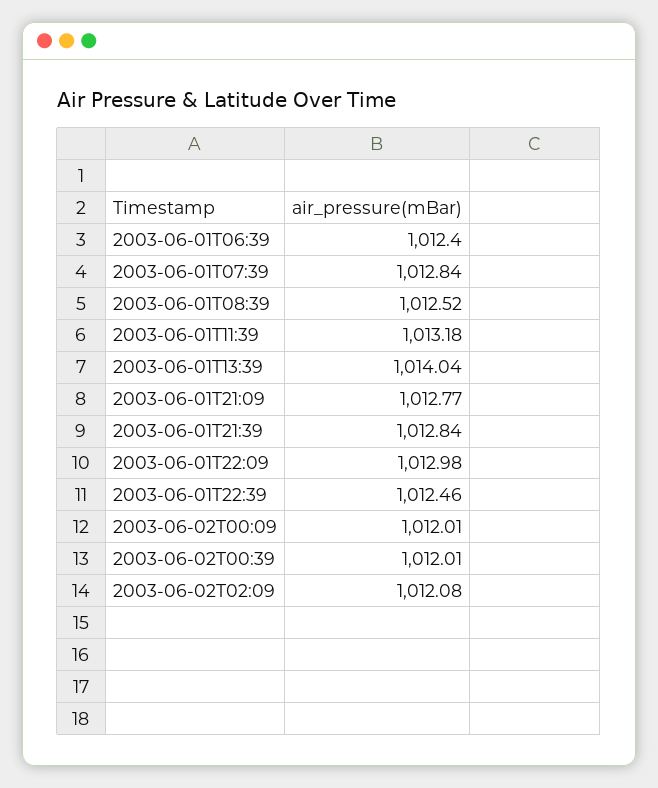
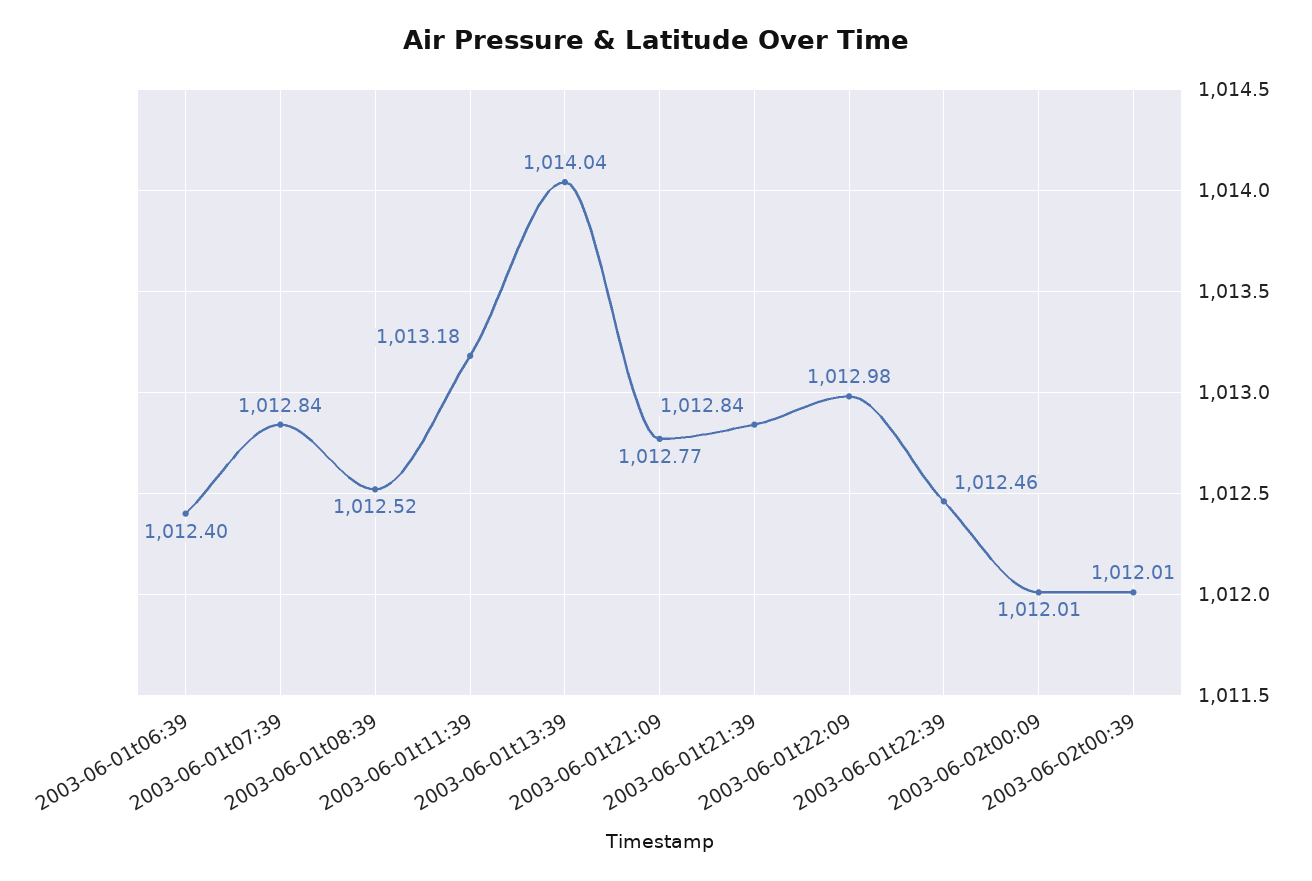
2003-06-02T02:09: 1012.08 -> none

